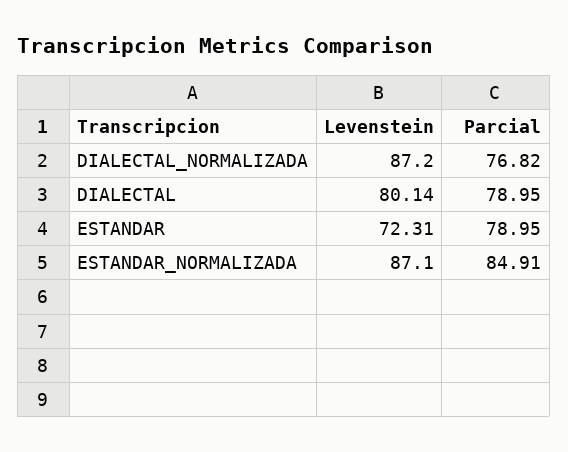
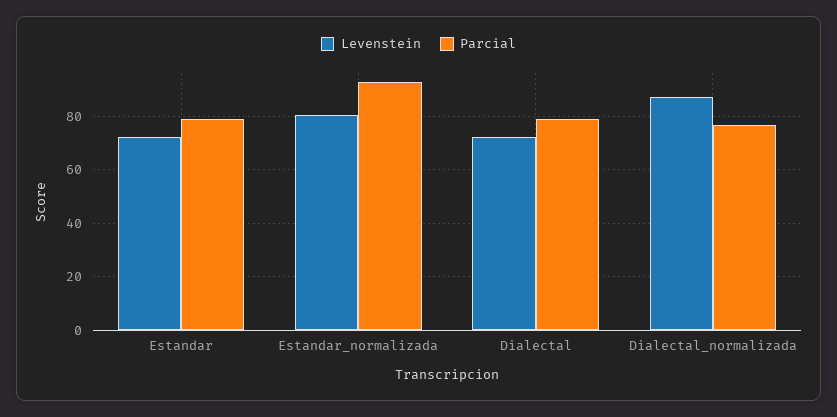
Levenstein, DIALECTAL: 80.14 -> 72.5
Levenstein, ESTANDAR_NORMALIZADA: 87.1 -> 80
Parcial, ESTANDAR_NORMALIZADA: 84.91 -> 92.5

